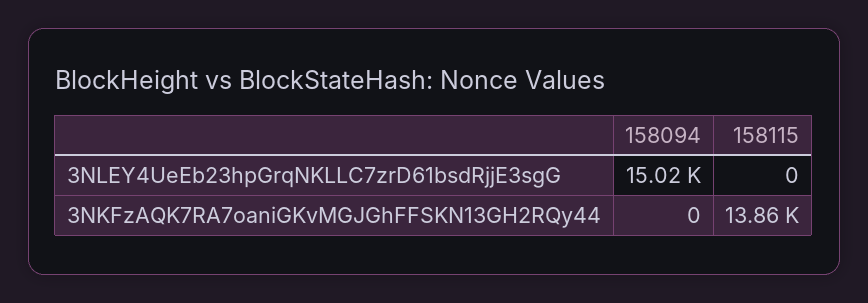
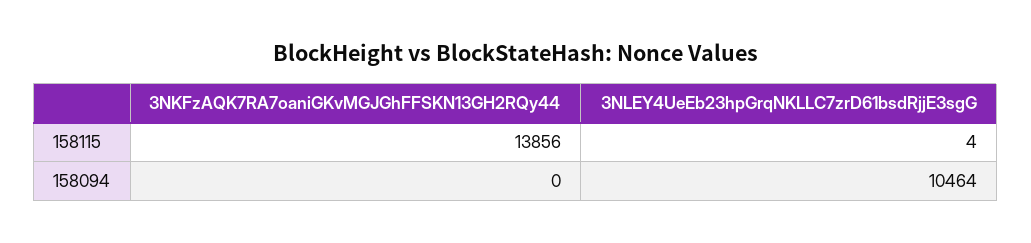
158094, 3NLEY4UeEb23hpGrqNKLLC7zrD61bsdRjjE3sgG: 15020 -> 10464
158115, 3NLEY4UeEb23hpGrqNKLLC7zrD61bsdRjjE3sgG: 0 -> 4

